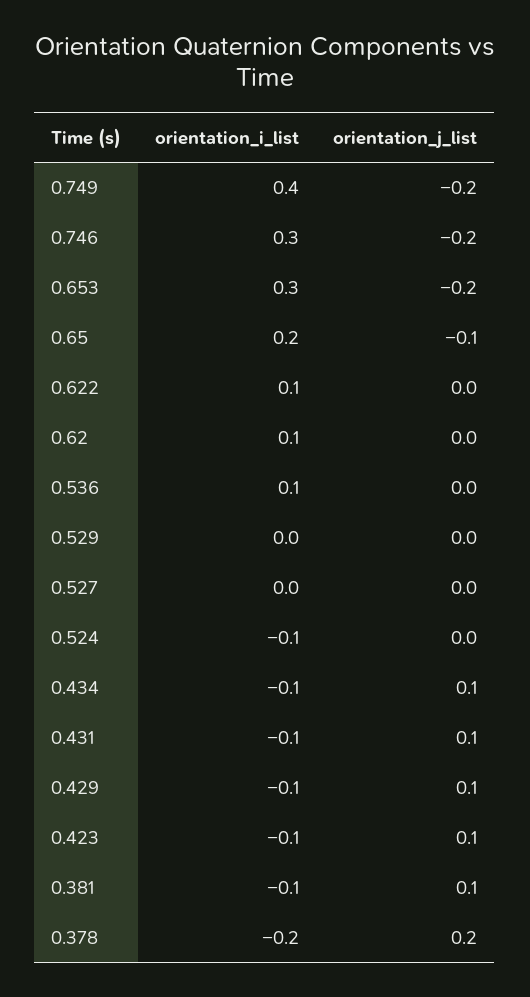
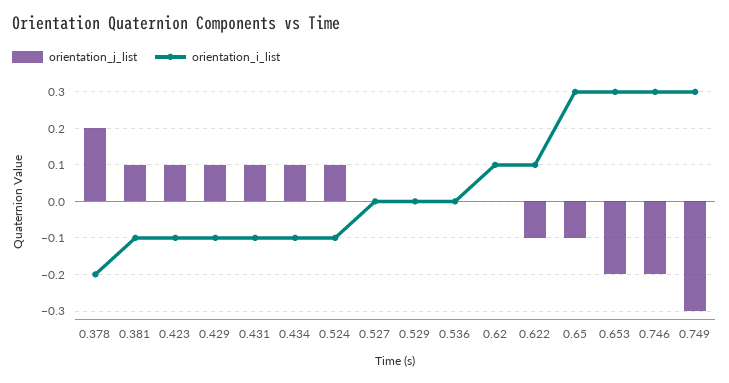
orientation_i_list, 0.749: 0.4 -> 0.3
orientation_j_list, 0.749: -0.2 -> -0.3
orientation_i_list, 0.65: 0.2 -> 0.3
orientation_j_list, 0.622: 0 -> -0.1
orientation_i_list, 0.536: 0.1 -> 0
orientation_j_list, 0.524: 0 -> 0.1

